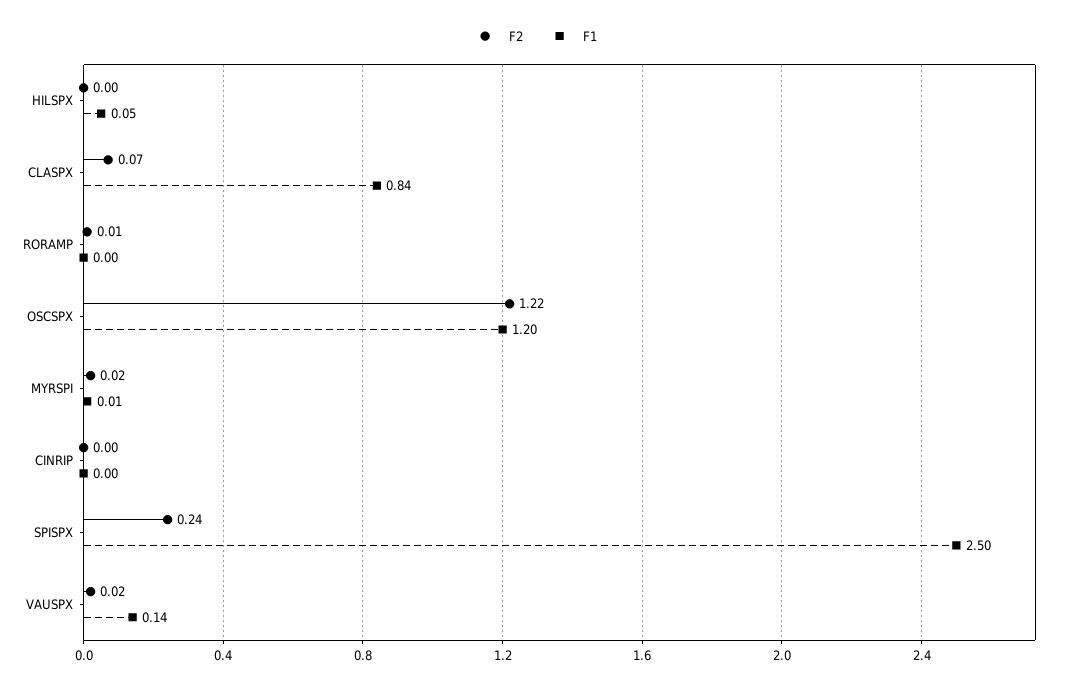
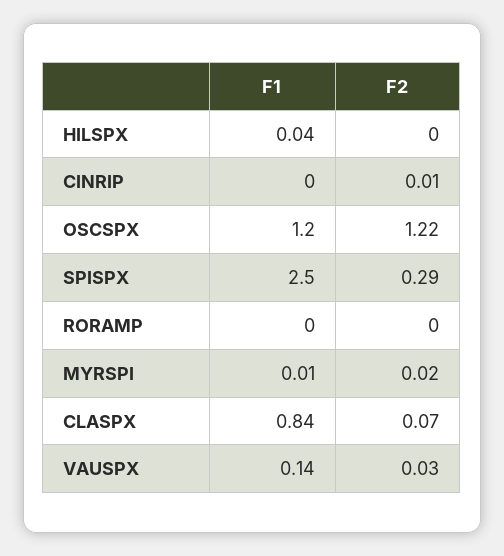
F1, HILSPX: 0.05 -> 0.04
F2, RORAMP: 0.01 -> 0
F2, CINRIP: 0 -> 0.01
F2, SPISPX: 0.24 -> 0.29
F2, VAUSPX: 0.02 -> 0.03

